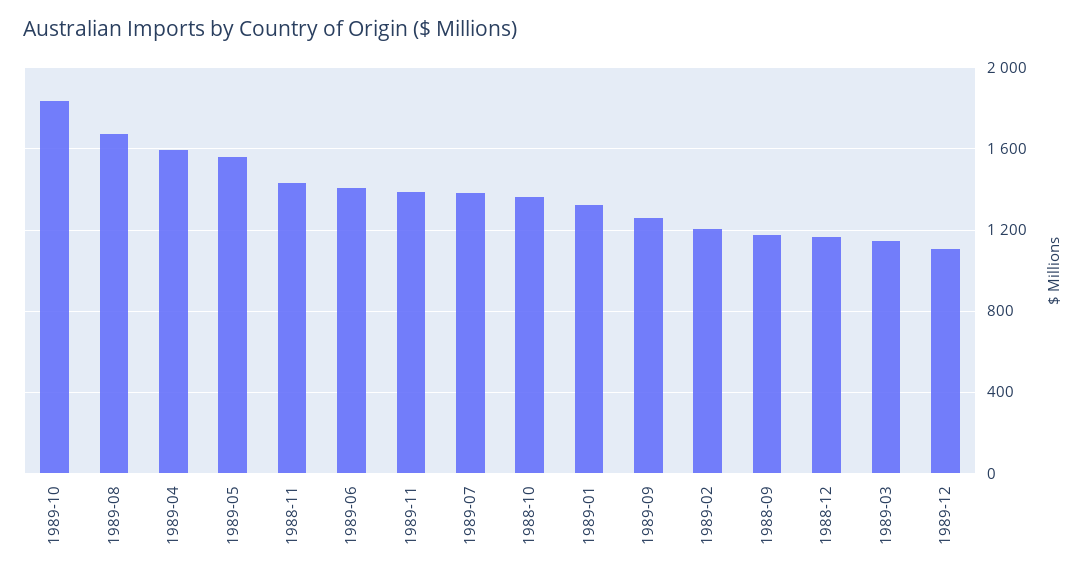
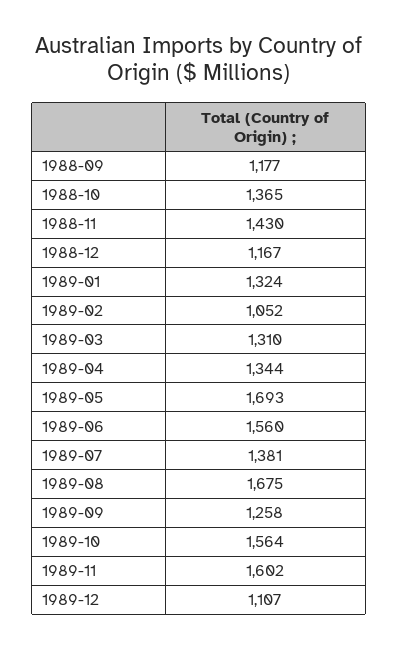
1989-10: 1850 -> 1564
1989-04: 1600 -> 1344
1989-05: 1550 -> 1693
1989-06: 1400 -> 1560
1989-11: 1400 -> 1602
1989-02: 1200 -> 1052
1989-03: 1150 -> 1310

